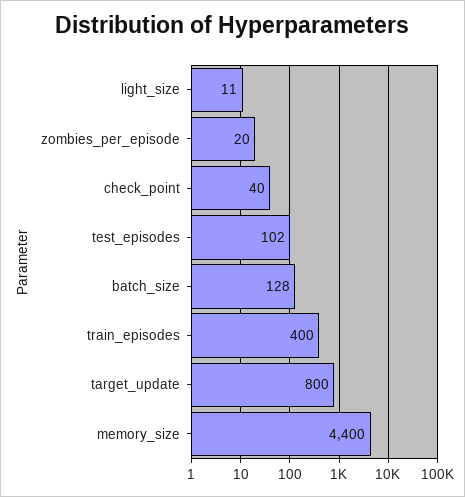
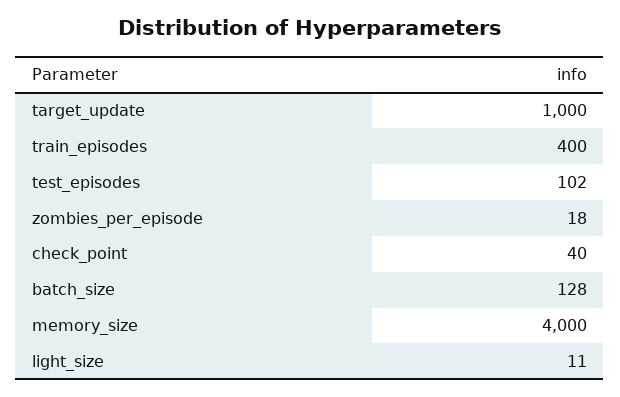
zombies_per_episode: 20 -> 18
target_update: 800 -> 1000
memory_size: 4400 -> 4000

